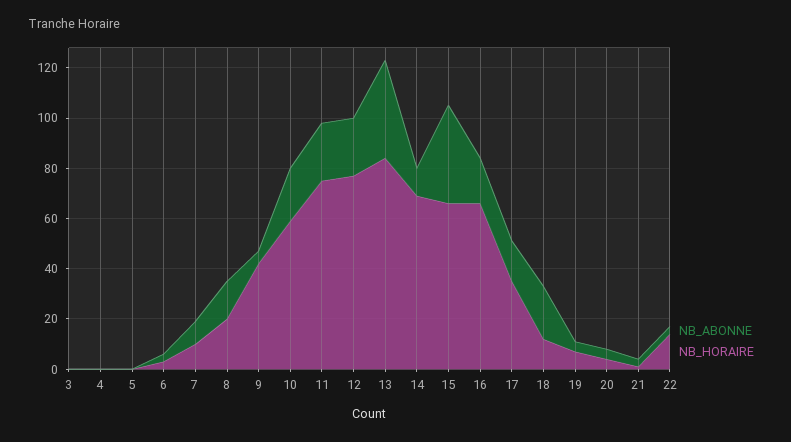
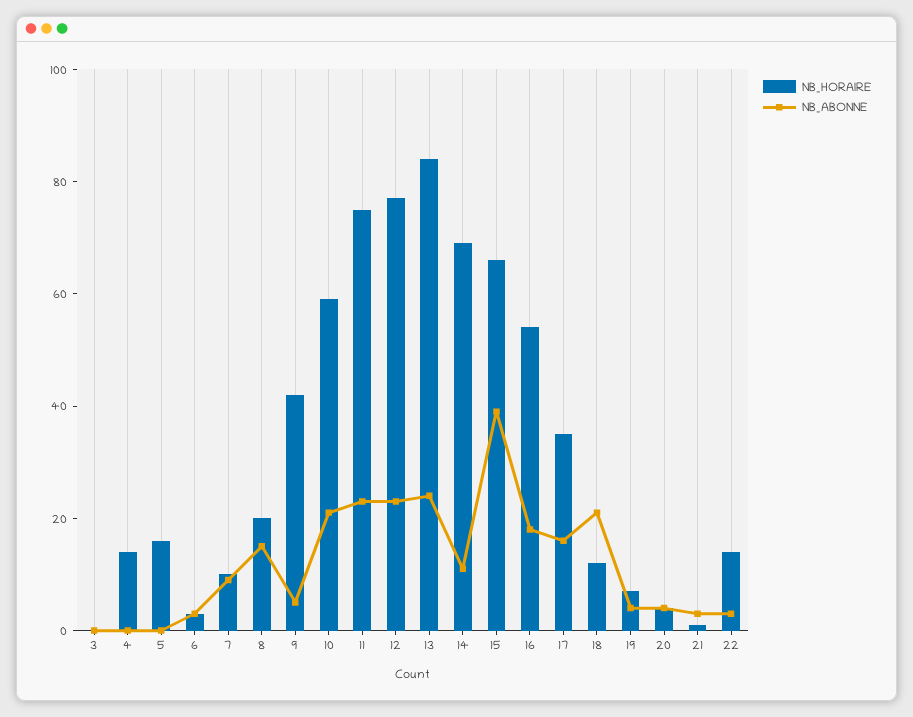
NB_HORAIRE, 4: 0 -> 15
NB_HORAIRE, 5: 0 -> 15
NB_ABONNE, 13: 40 -> 25
NB_HORAIRE, 16: 65 -> 55

